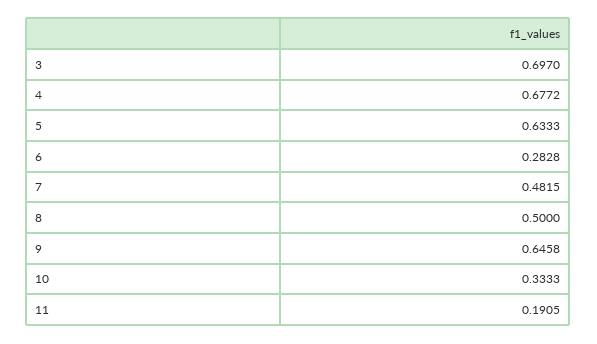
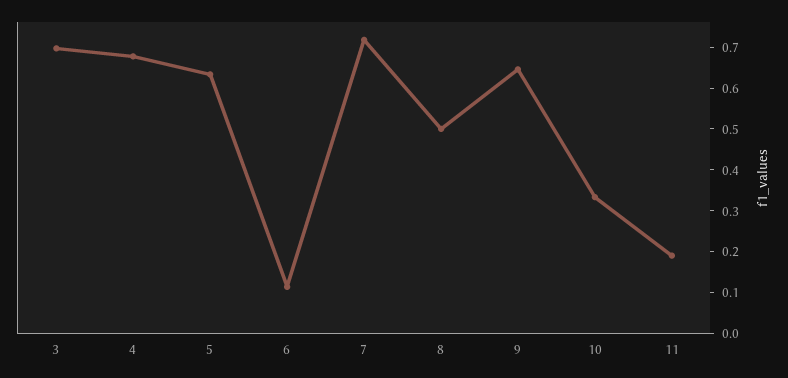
6: 0.2828 -> 0.12
7: 0.4815 -> 0.72

